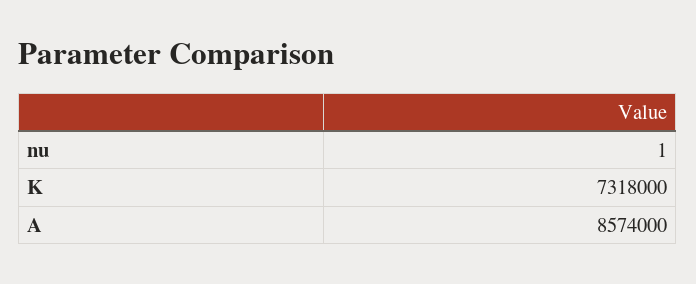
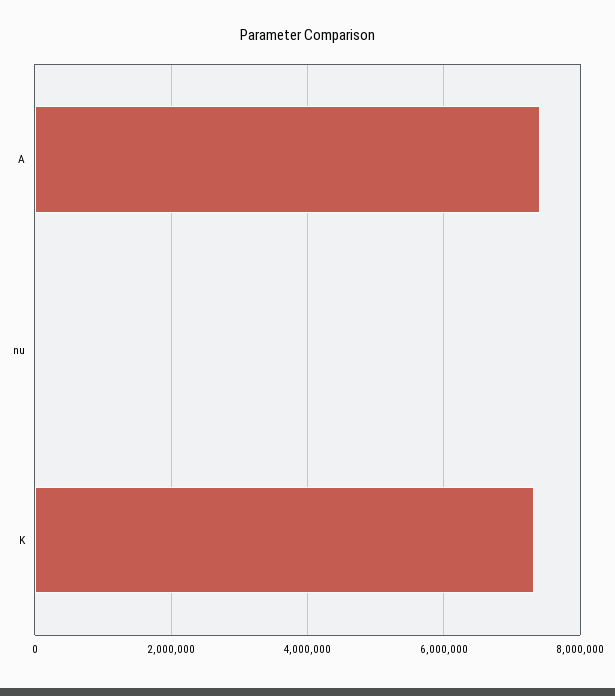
A: 8574000 -> 7400000

